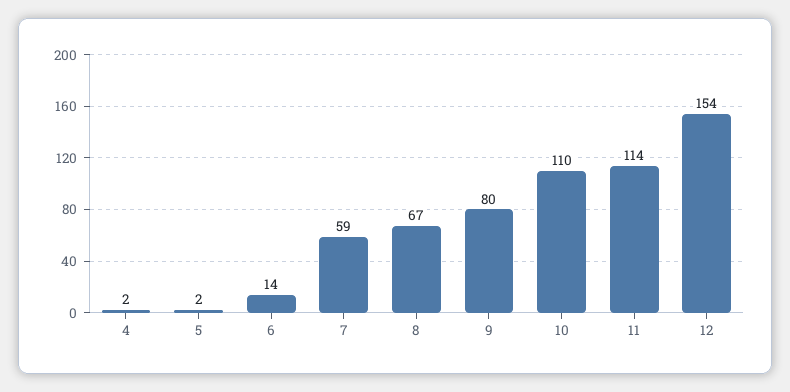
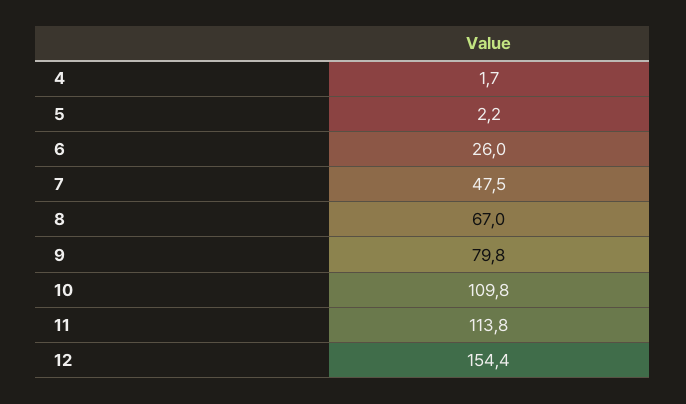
6: 14 -> 26
7: 59 -> 47.5

